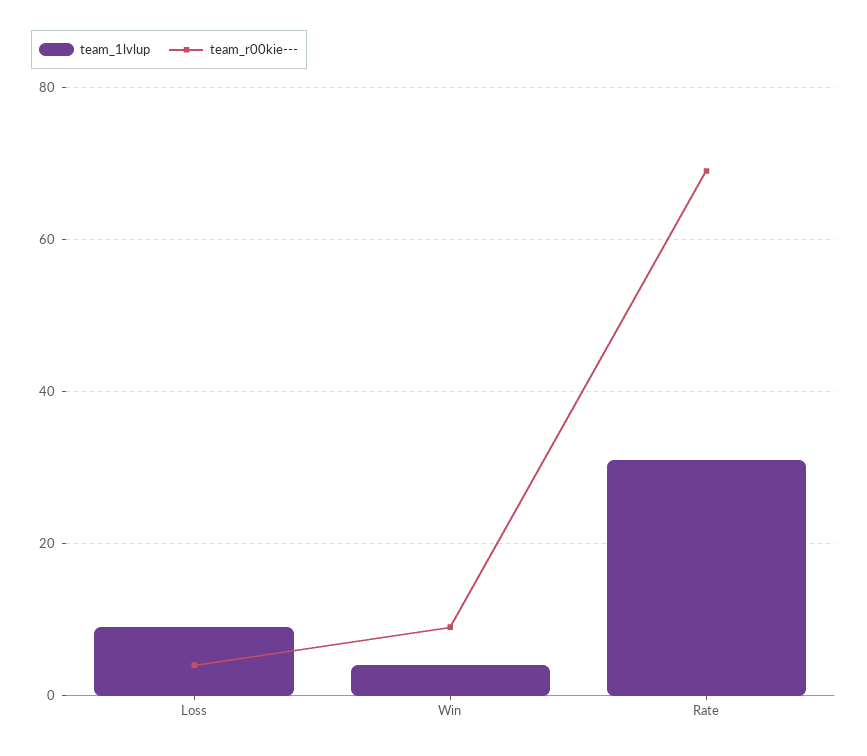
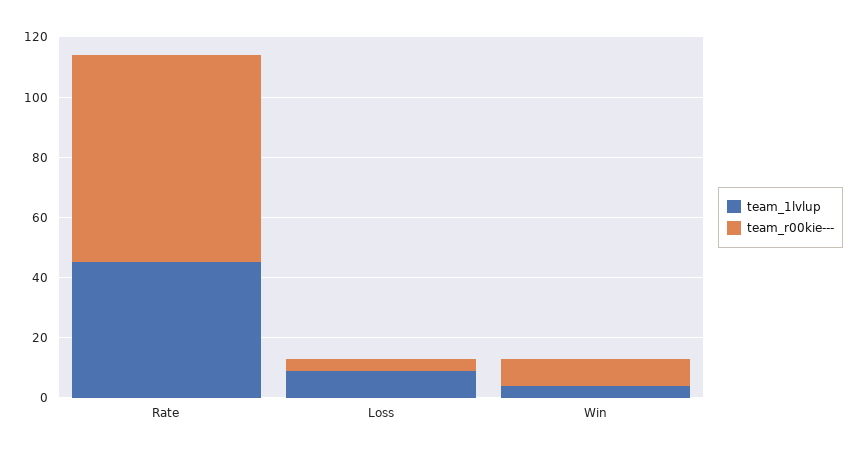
team_1lvlup, Rate: 30 -> 45

